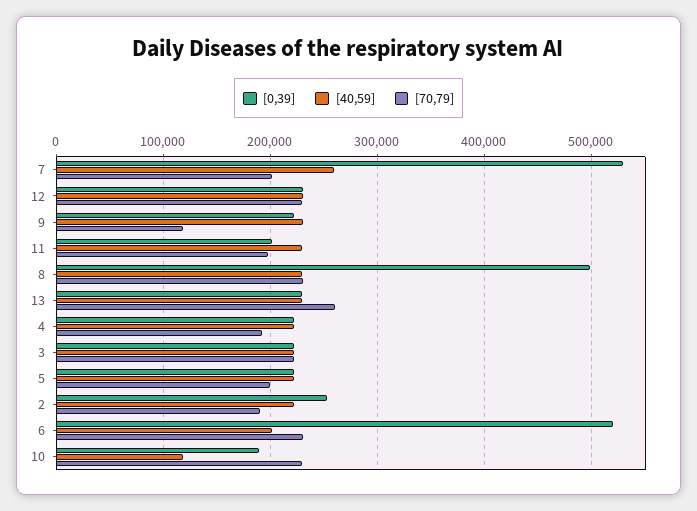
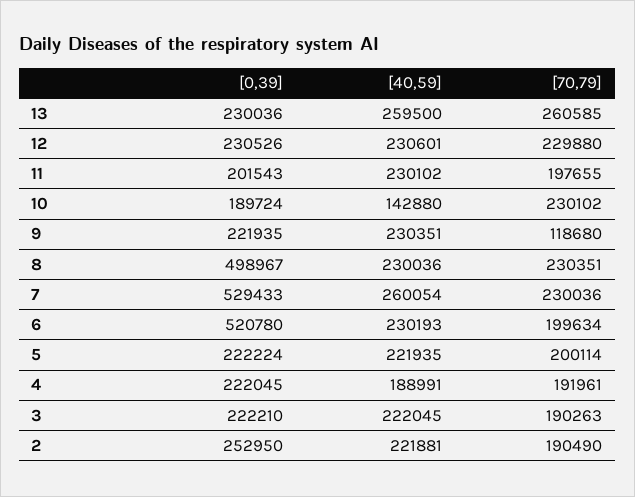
[70,79], 7: 200000 -> 230036
[40,59], 13: 230000 -> 259500
[40,59], 4: 220000 -> 188991
[70,79], 3: 220000 -> 190263
[40,59], 6: 200000 -> 230193
[70,79], 6: 230000 -> 199634
[40,59], 10: 120000 -> 142880

